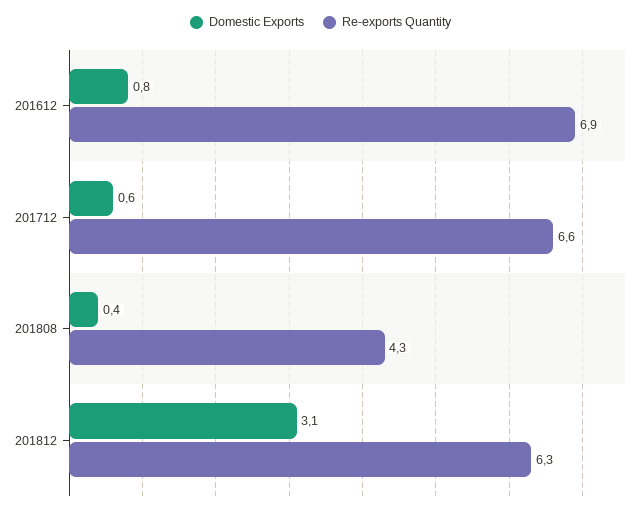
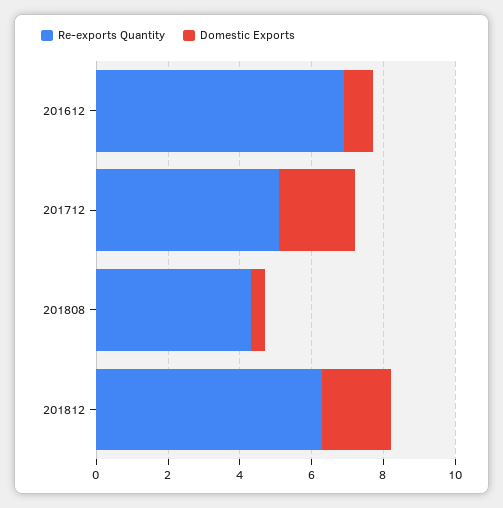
Domestic Exports, 201712: 0.6 -> 2
Re-exports Quantity, 201712: 6.6 -> 5
Domestic Exports, 201812: 3.1 -> 2

